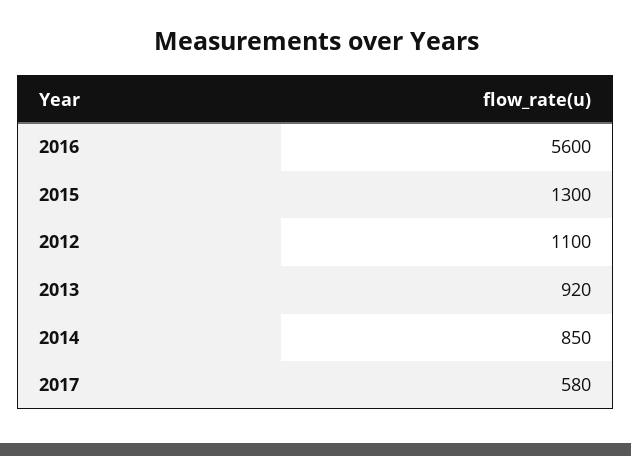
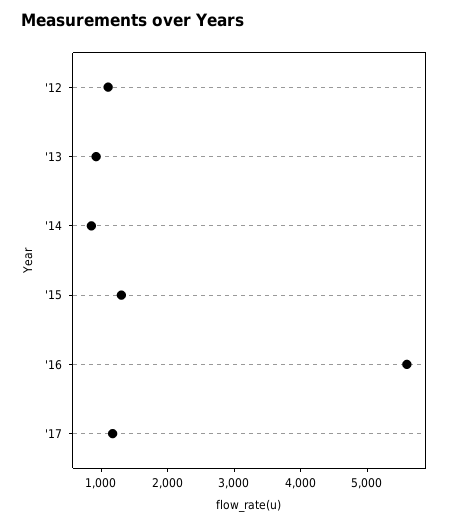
2017: 580 -> 1200

